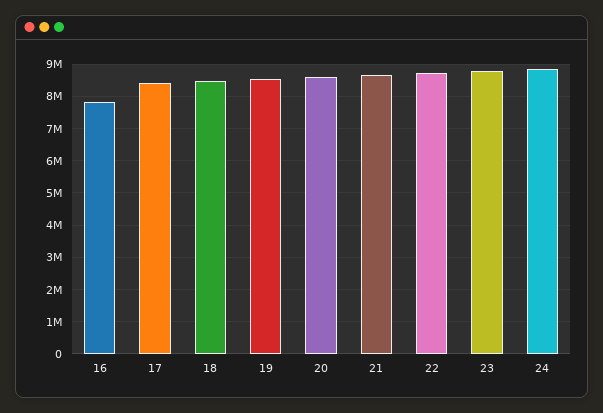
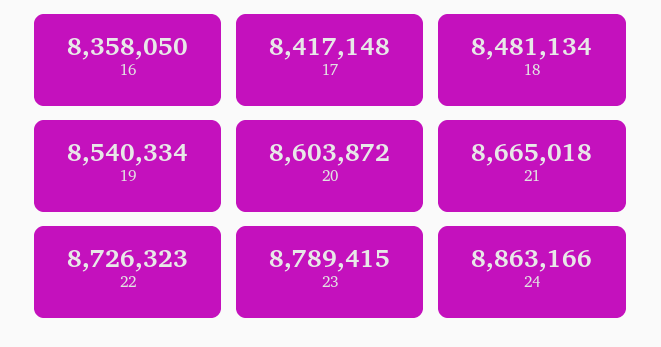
16: 7800000 -> 8358050

